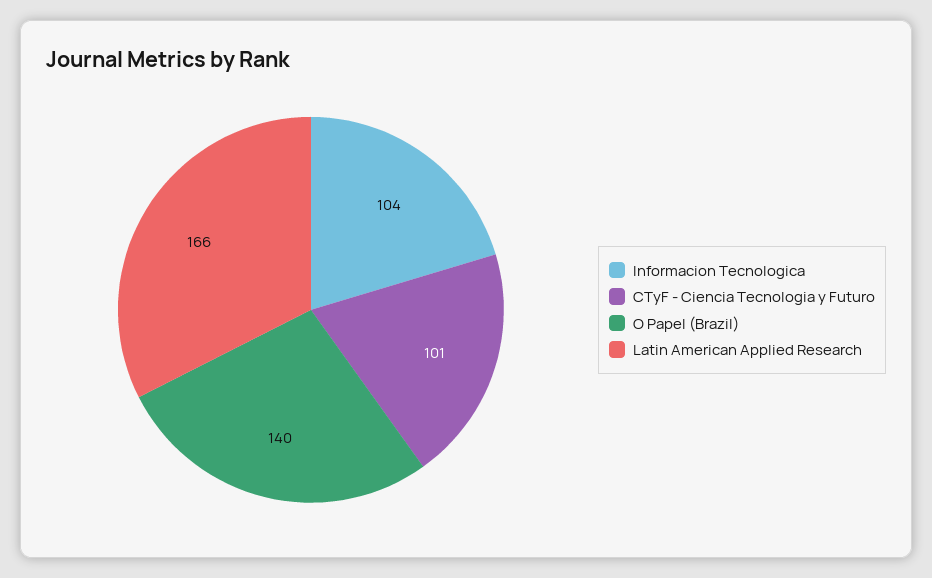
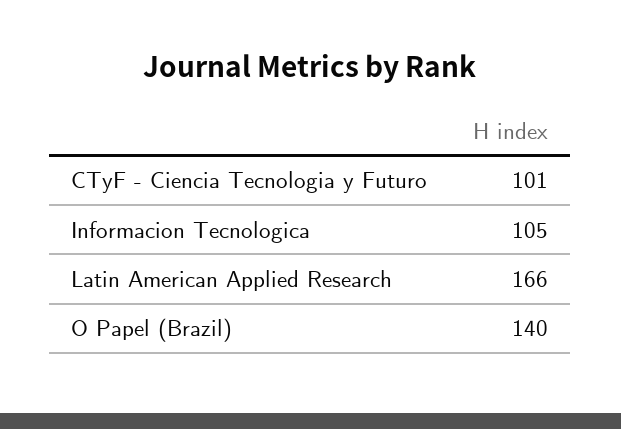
Informacion Tecnologica: 104 -> 105

